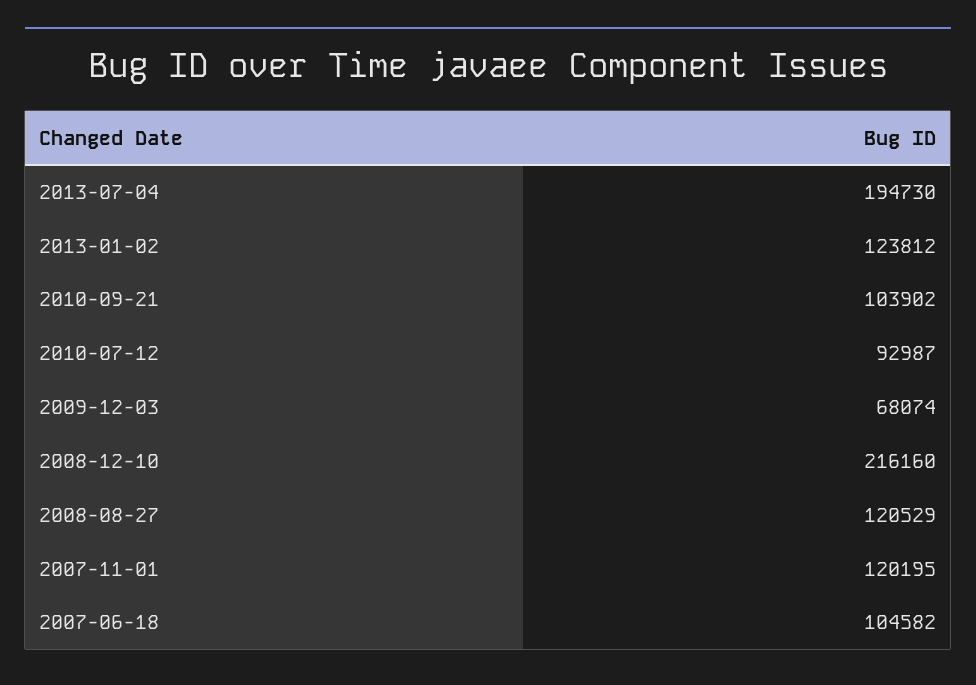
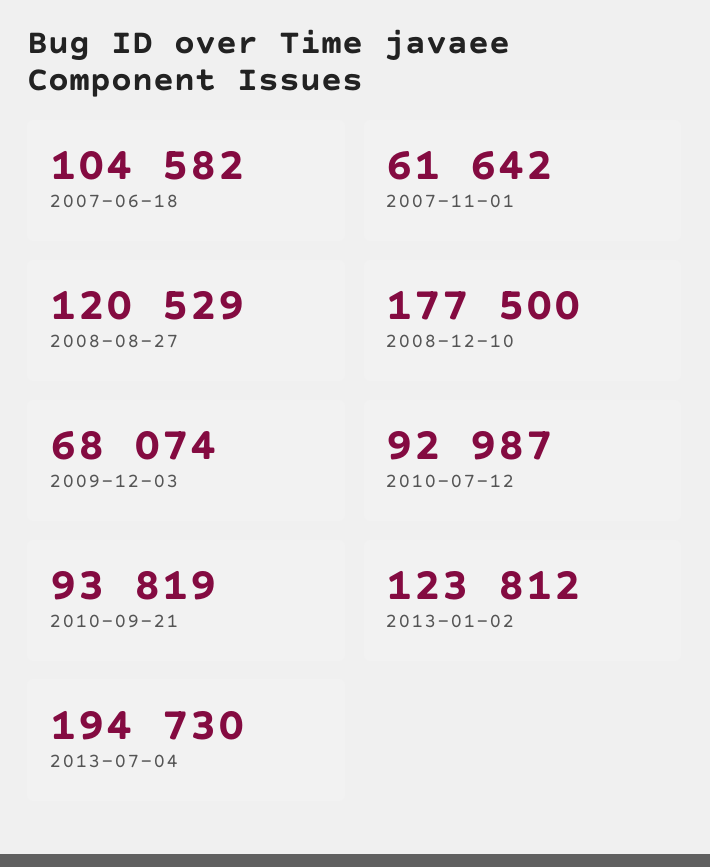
2010-09-21: 103902 -> 93819
2008-12-10: 216160 -> 177500
2007-11-01: 120195 -> 61642

